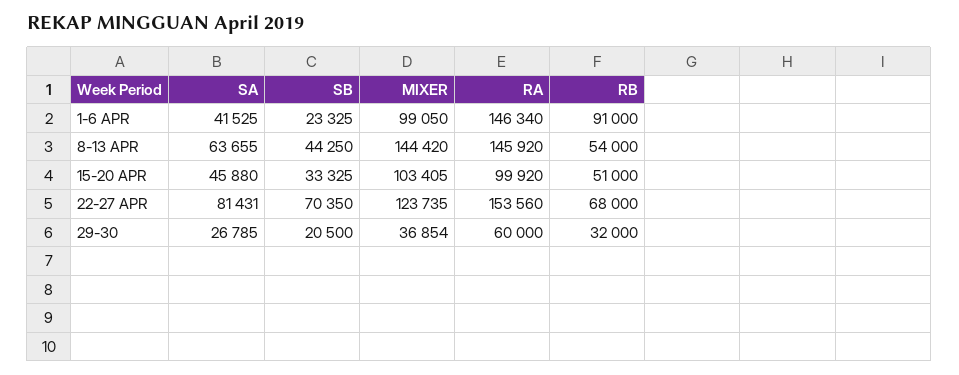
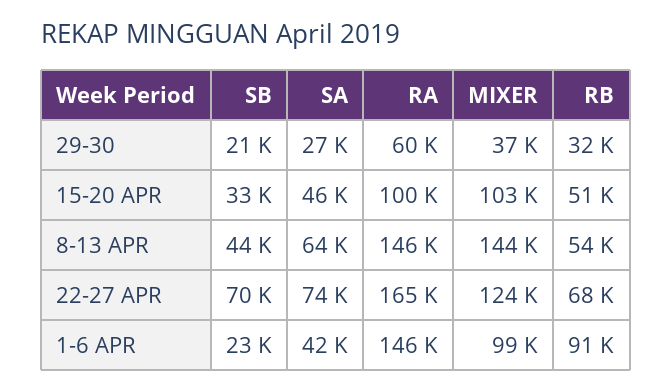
SA, 22-27 APR: 81431 -> 74000
RA, 22-27 APR: 153560 -> 165000

